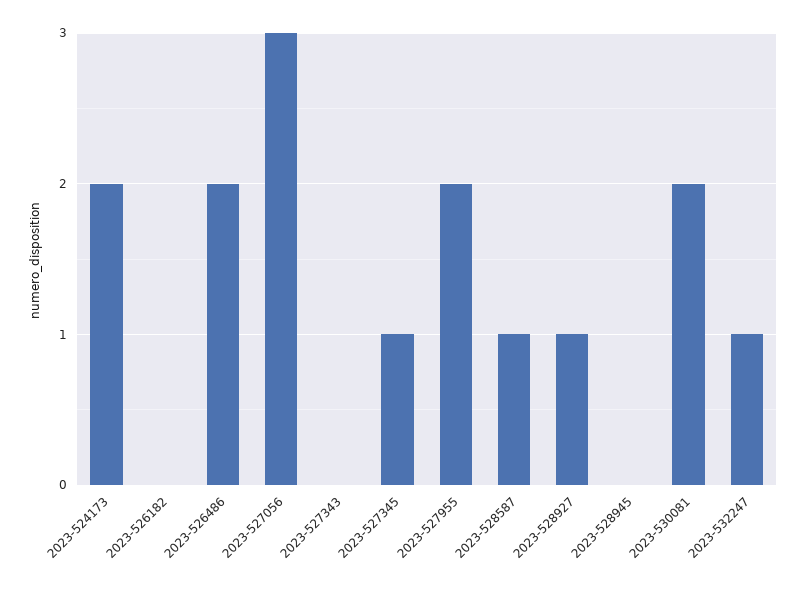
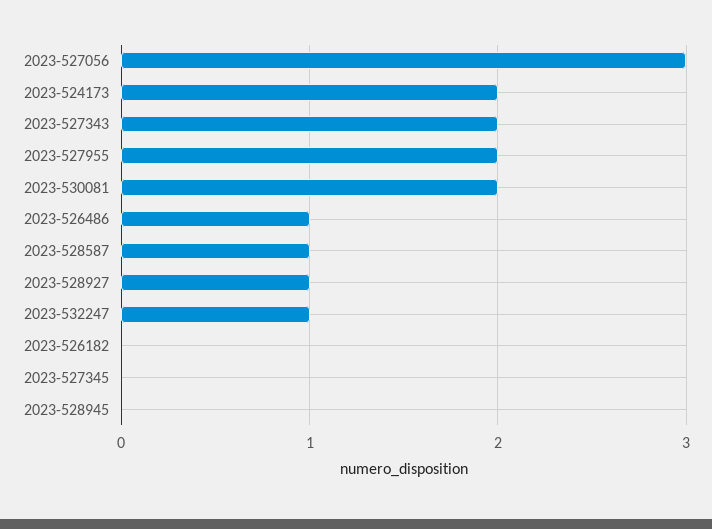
2023-526486: 2 -> 1
2023-527343: 0 -> 2
2023-527345: 1 -> 0

